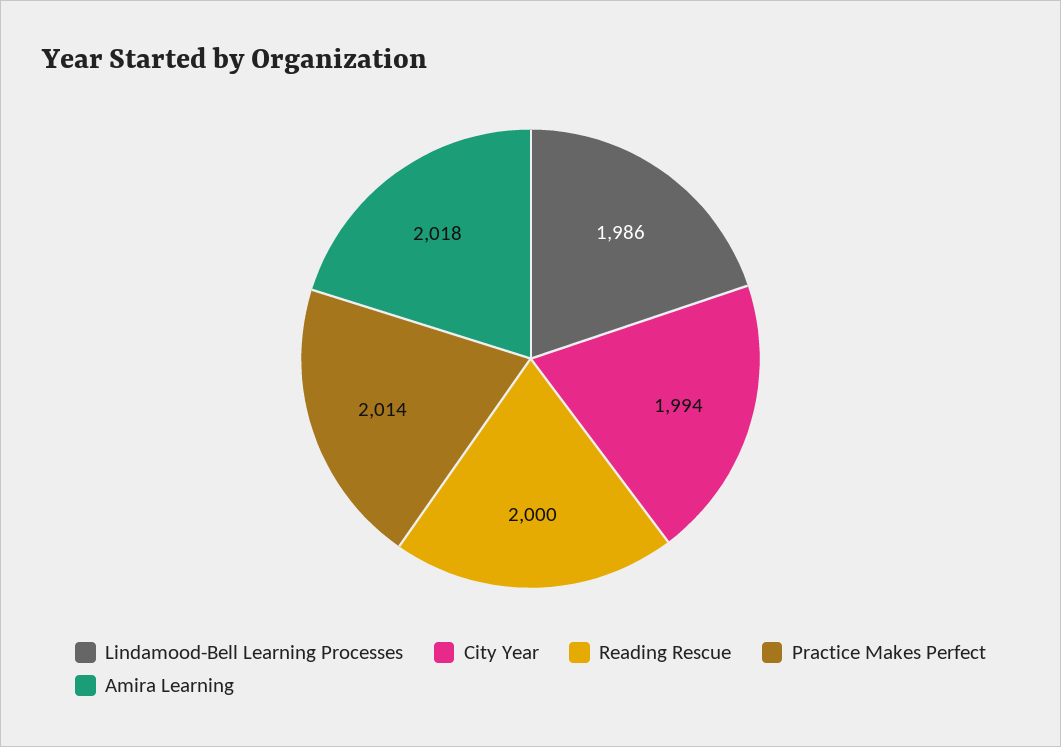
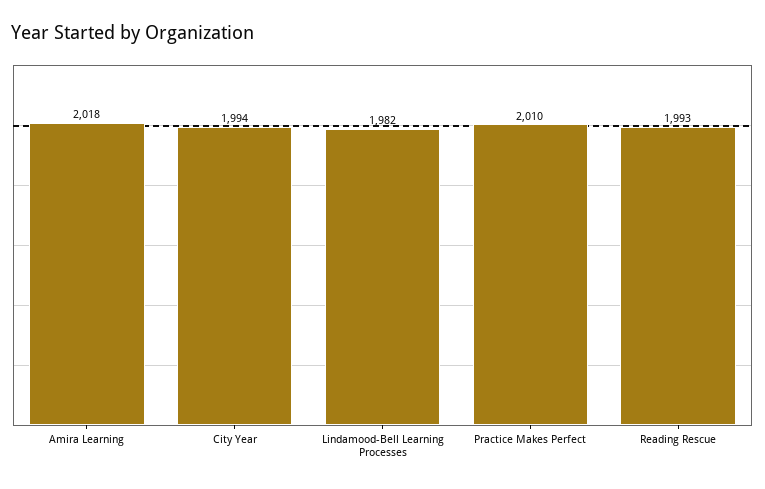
Lindamood-Bell Learning Processes: 1986 -> 1982
Reading Rescue: 2000 -> 1993
Practice Makes Perfect: 2014 -> 2010

